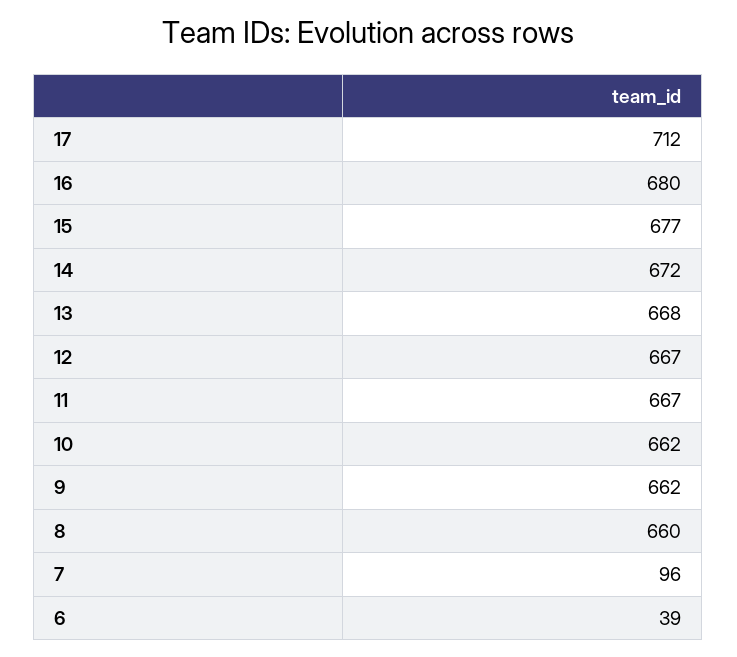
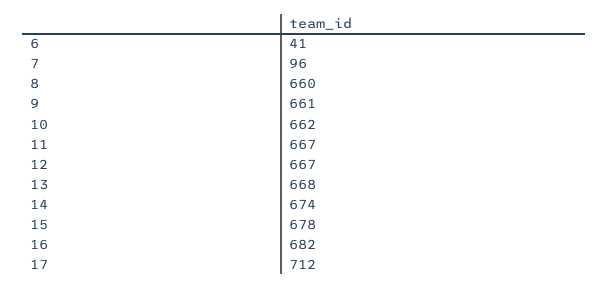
16: 680 -> 682
15: 677 -> 678
14: 672 -> 674
9: 662 -> 661
6: 39 -> 41

